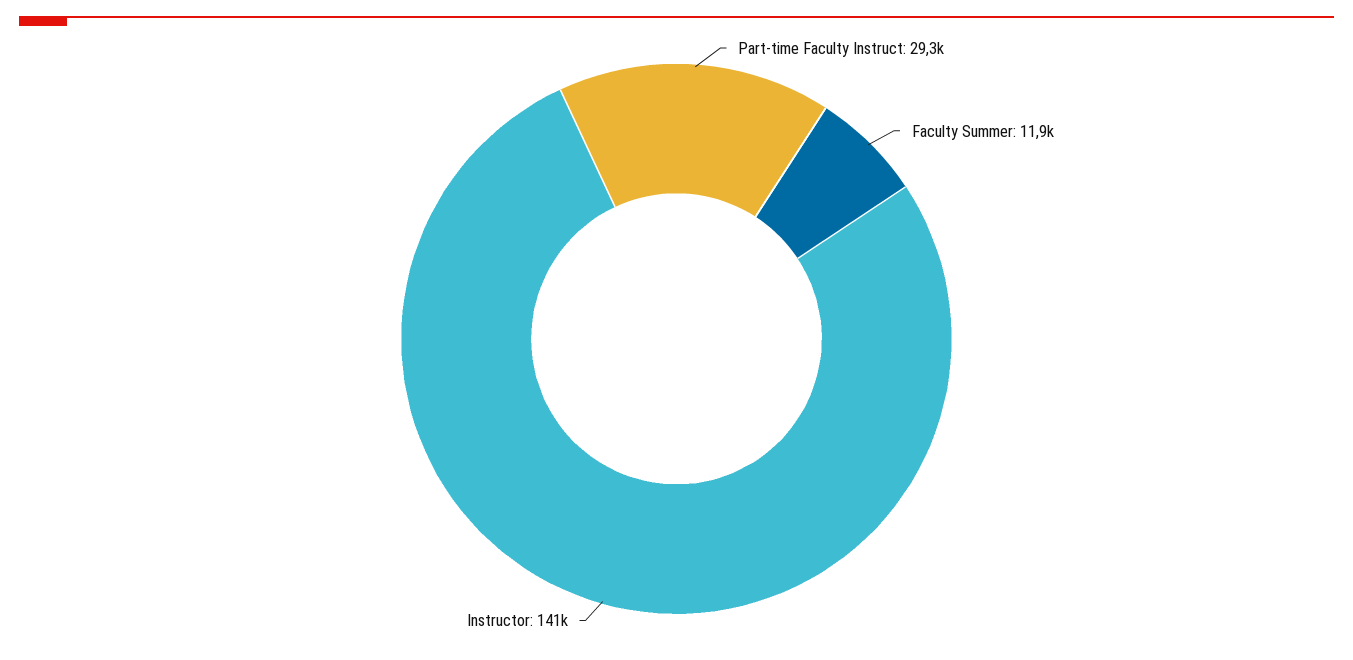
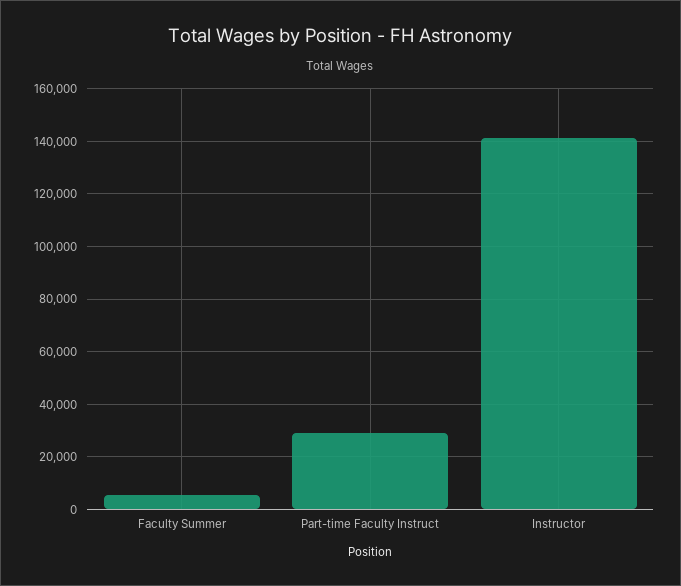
Faculty Summer: 11900 -> 5000

